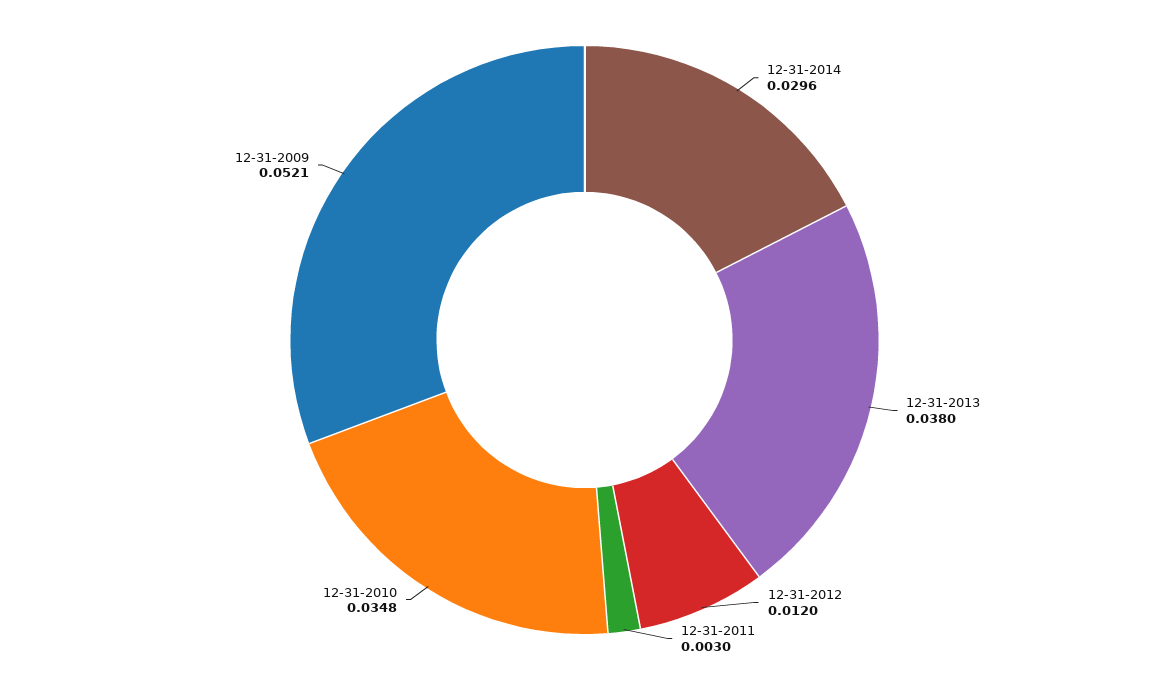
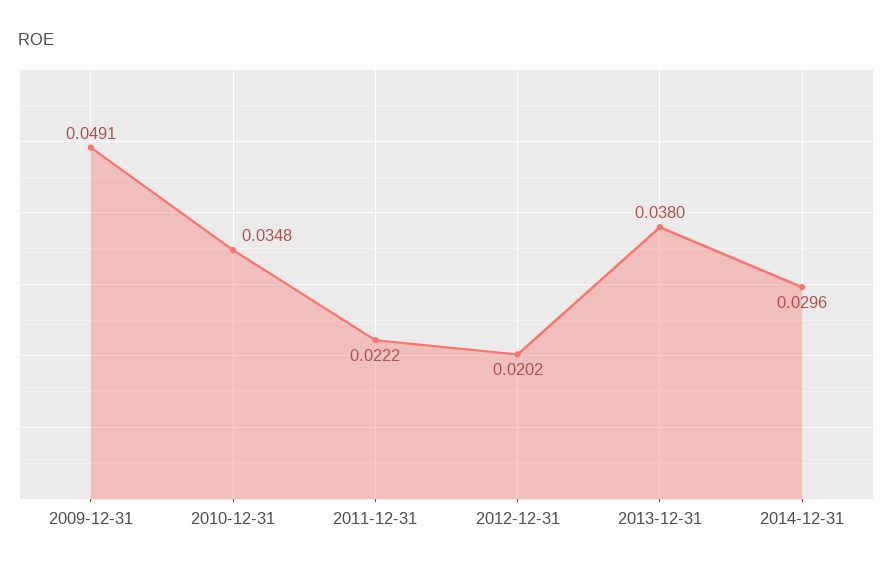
12-31-2012: 0.012 -> 0.0202
12-31-2011: 0.003 -> 0.0222
12-31-2009: 0.0521 -> 0.0491

